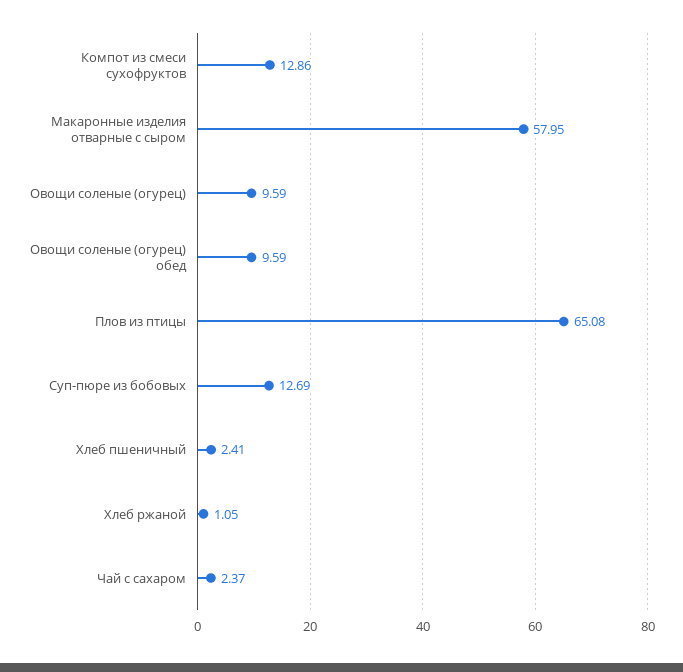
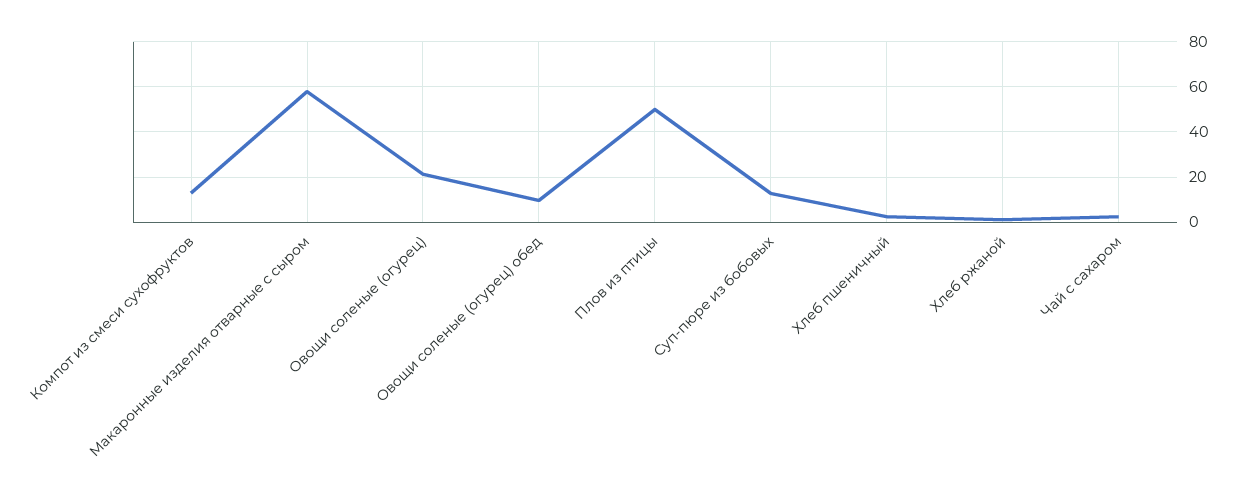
Овощи соленые (огурец): 9.59 -> 20
Плов из птицы: 65.08 -> 50

